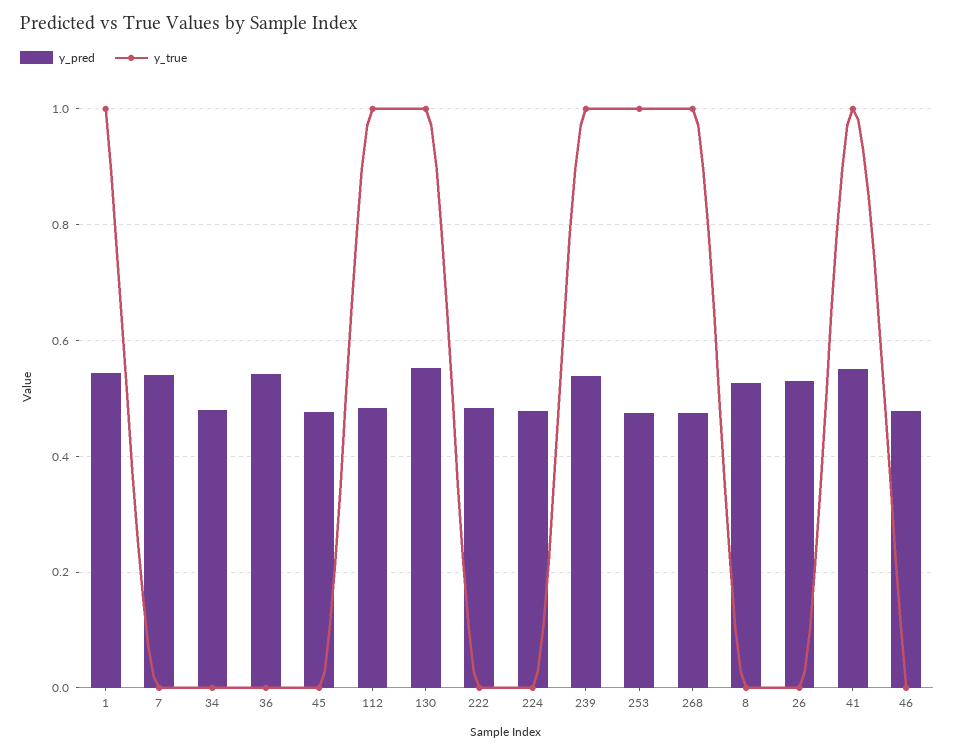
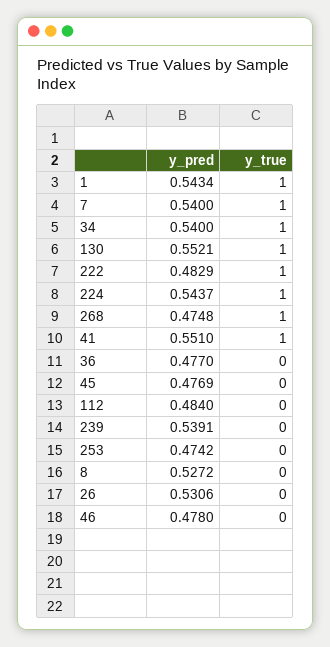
y_true, 7: 0 -> 1
y_pred, 34: 0.48 -> 0.54
y_true, 34: 0 -> 1
y_pred, 36: 0.54 -> 0.477
y_true, 112: 1 -> 0
y_true, 222: 0 -> 1
y_pred, 224: 0.48 -> 0.5437
y_true, 224: 0 -> 1
y_true, 239: 1 -> 0
y_true, 253: 1 -> 0

